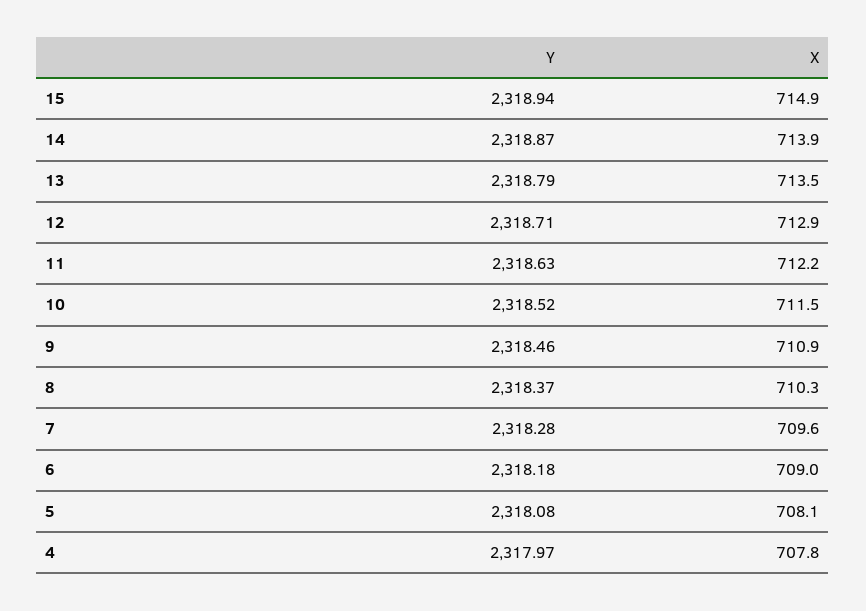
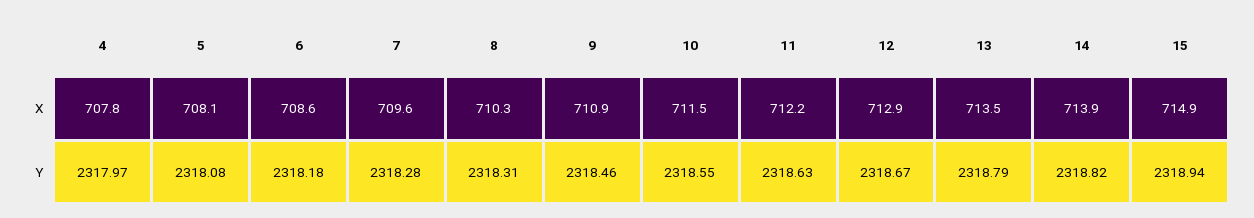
Y, 14: 2318.87 -> 2318.82
Y, 12: 2318.71 -> 2318.67
Y, 10: 2318.52 -> 2318.55
Y, 8: 2318.37 -> 2318.31
X, 6: 709 -> 708.6

